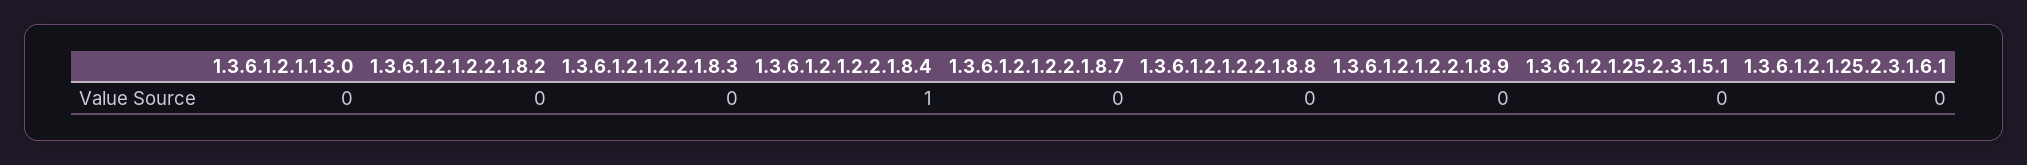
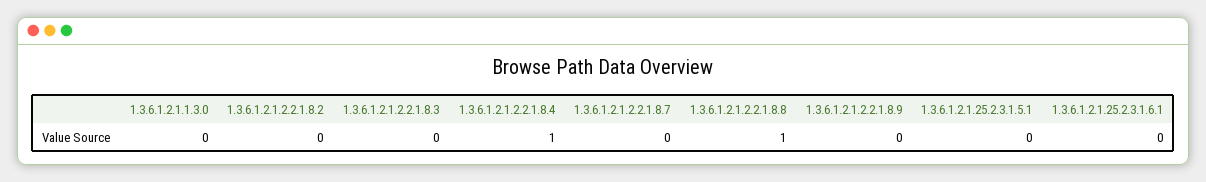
1.3.6.1.2.1.2.2.1.8.8: 0 -> 1

